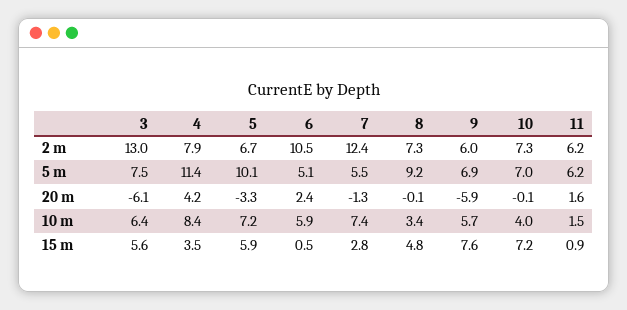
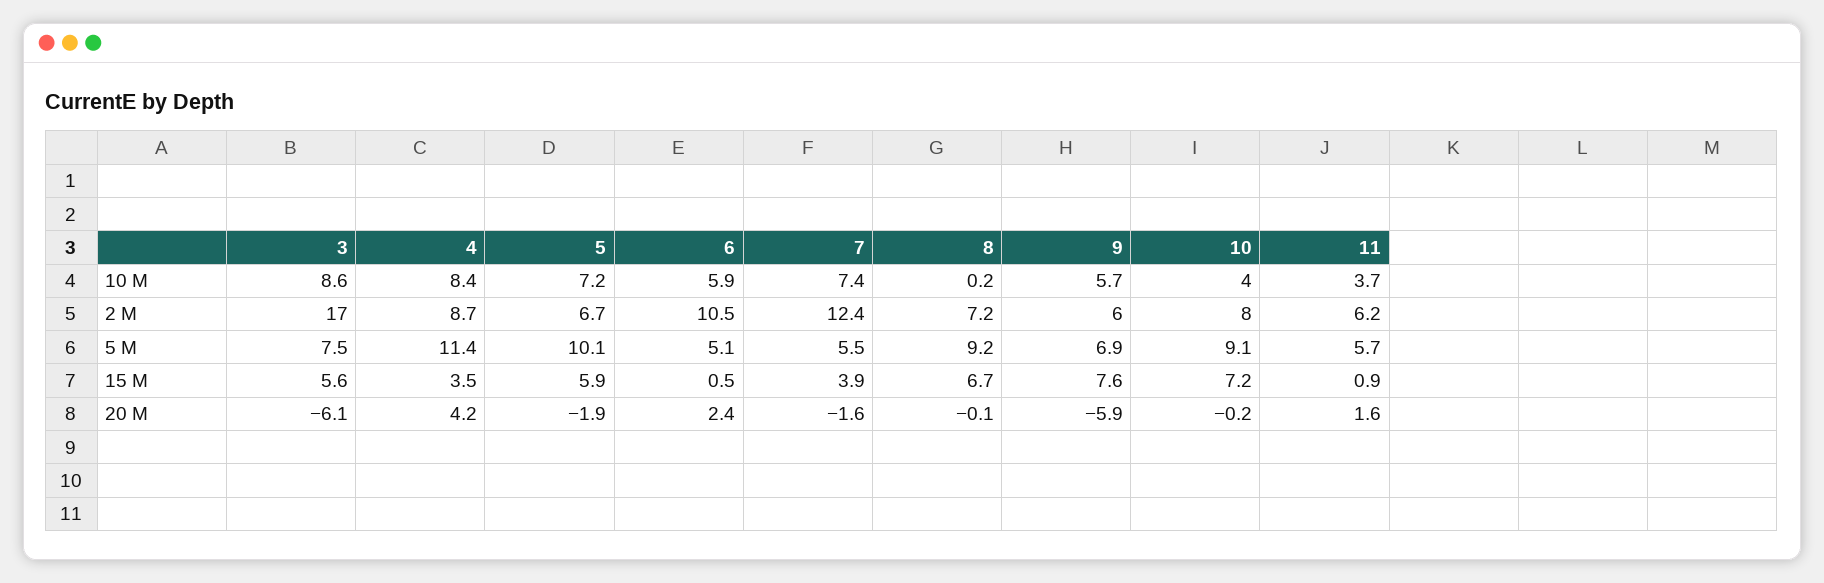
3, 2 m: 13 -> 17
4, 2 m: 7.9 -> 8.7
8, 2 m: 7.3 -> 7.2
10, 2 m: 7.3 -> 8
10, 5 m: 7 -> 9.1
11, 5 m: 6.2 -> 5.7
5, 20 m: -3.3 -> -1.9
7, 20 m: -1.3 -> -1.6
10, 20 m: -0.1 -> -0.2
3, 10 m: 6.4 -> 8.6
8, 10 m: 3.4 -> 0.2
11, 10 m: 1.5 -> 3.7
7, 15 m: 2.8 -> 3.9
8, 15 m: 4.8 -> 6.7

